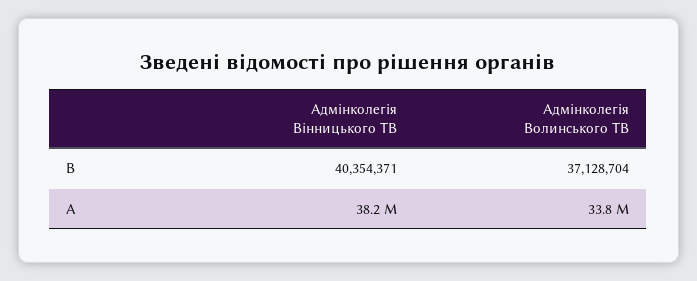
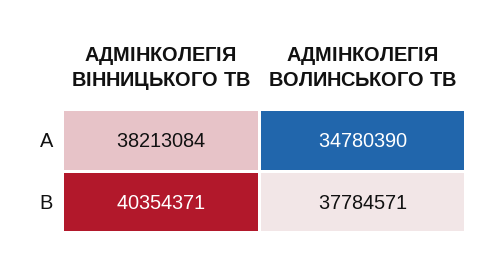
Адмінколегія Волинського ТВ, В: 37128704 -> 37784571
Адмінколегія Волинського ТВ, А: 33800000 -> 34780390

